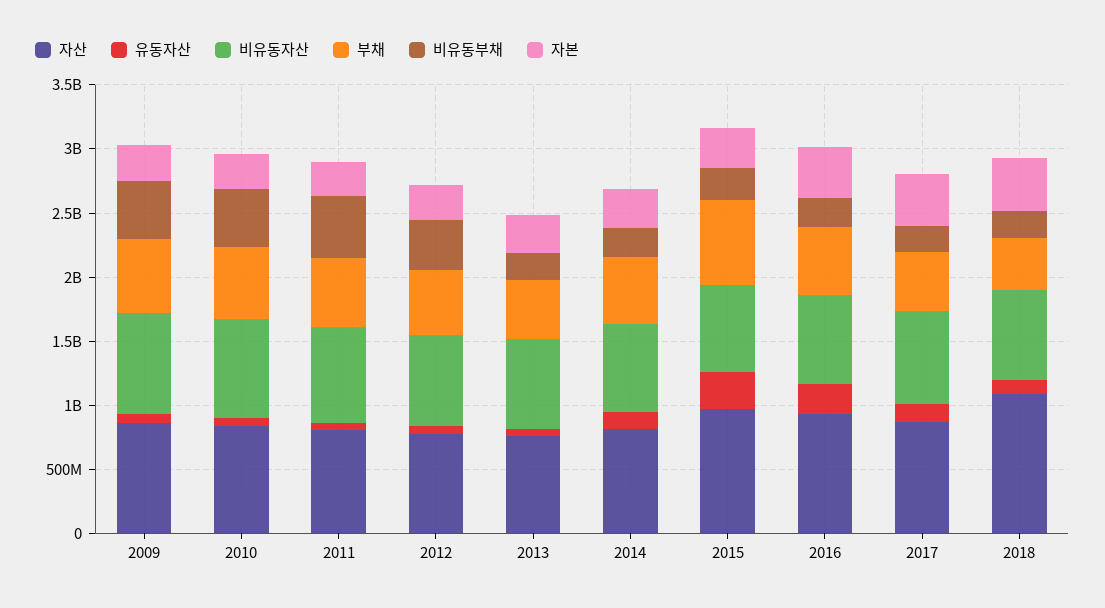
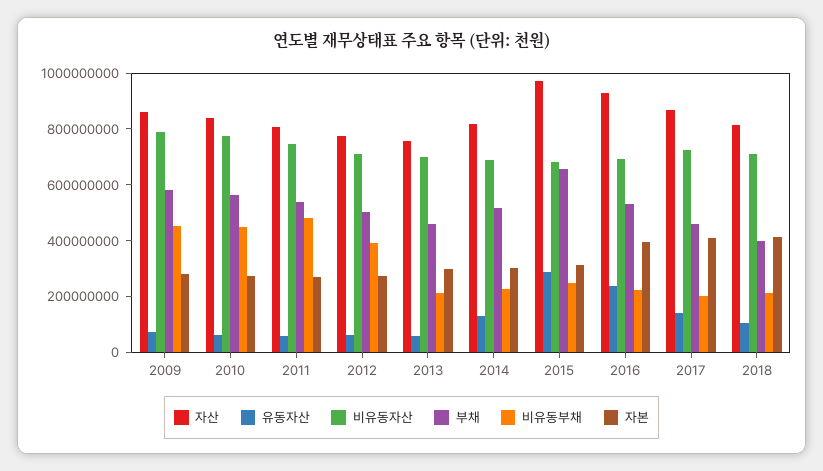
자산, 2018: 1100000000 -> 800000000

